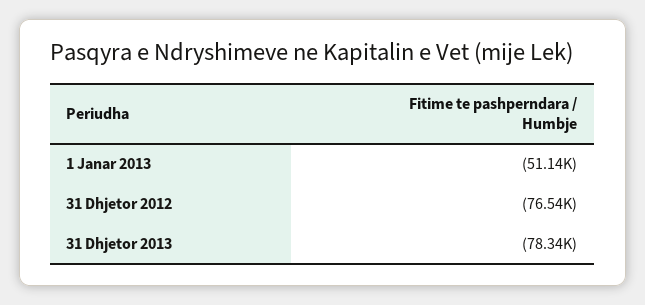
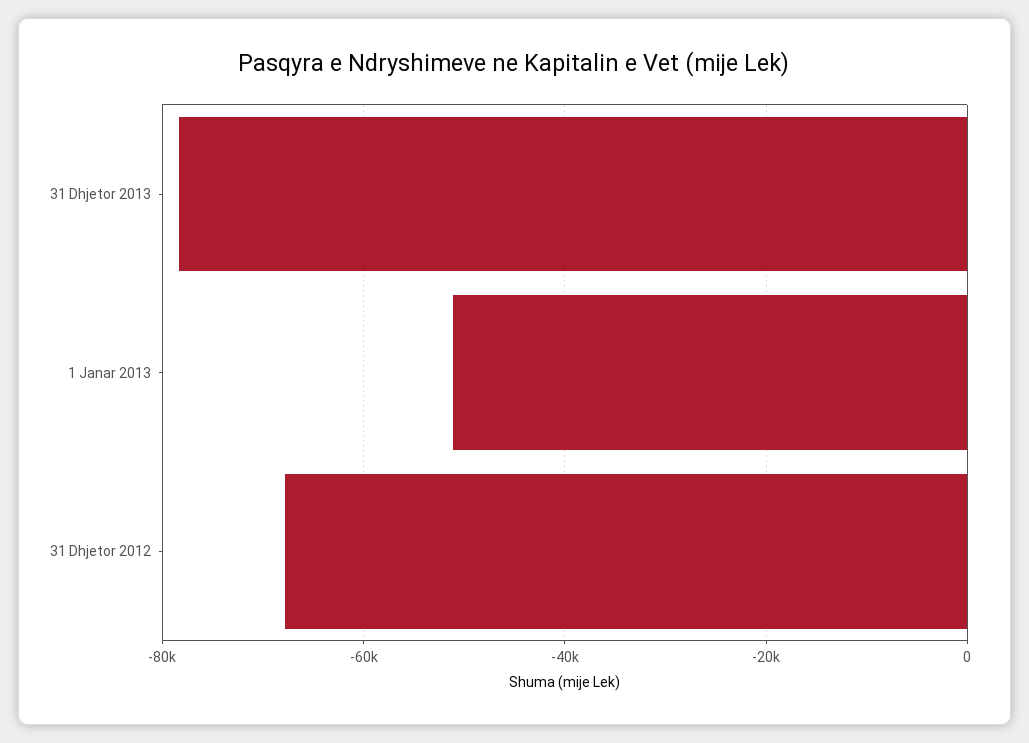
31 Dhjetor 2012: -76540 -> -68000

